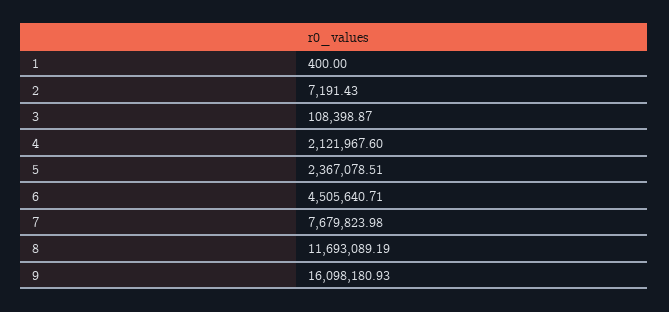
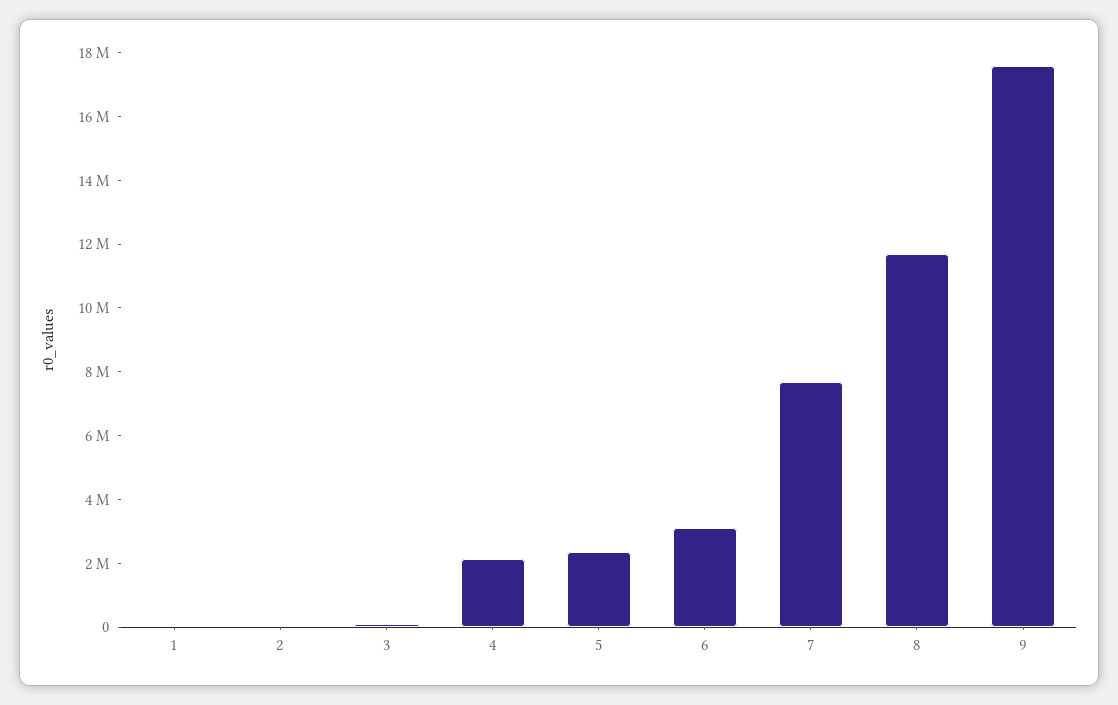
6: 4505640.71 -> 3000000
9: 16098180.93 -> 17500000

